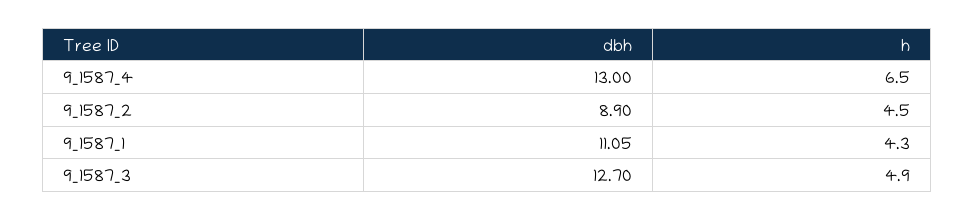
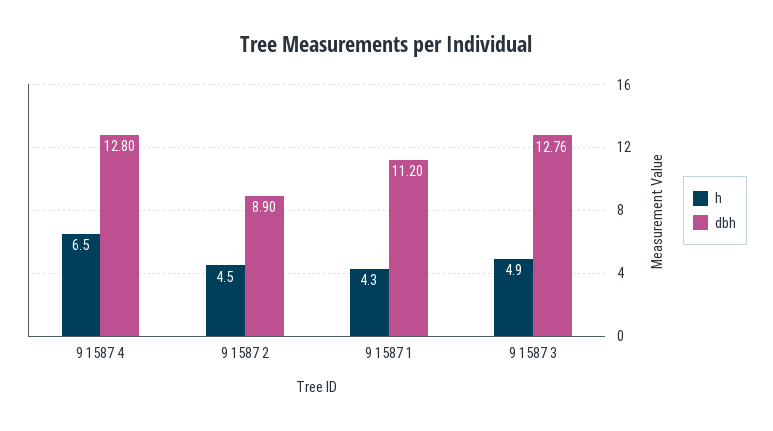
dbh, 9_1587_4: 13 -> 12.8
dbh, 9_1587_1: 11.05 -> 11.2
dbh, 9_1587_3: 12.7 -> 12.76

